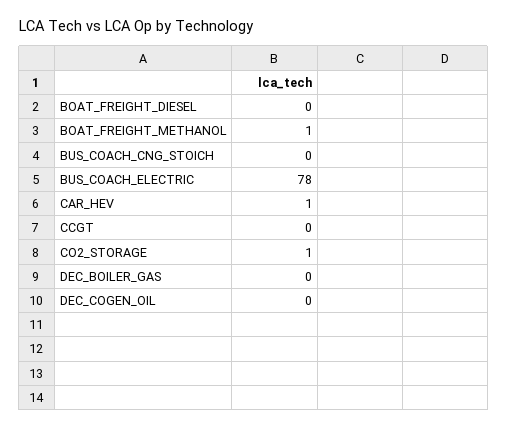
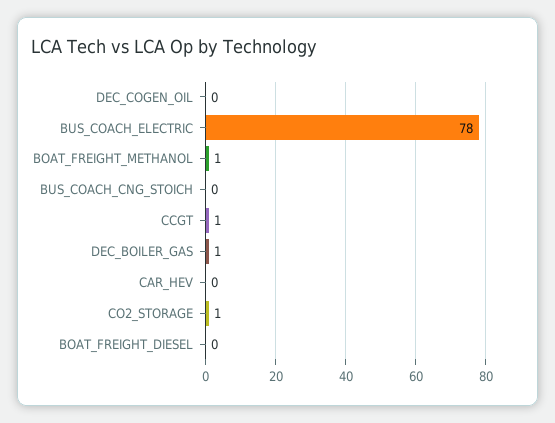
CAR_HEV: 1 -> 0
CCGT: 0 -> 1
DEC_BOILER_GAS: 0 -> 1

